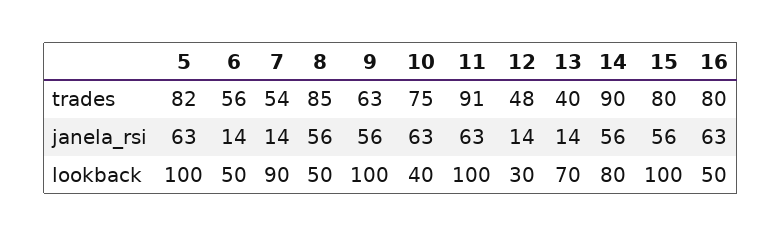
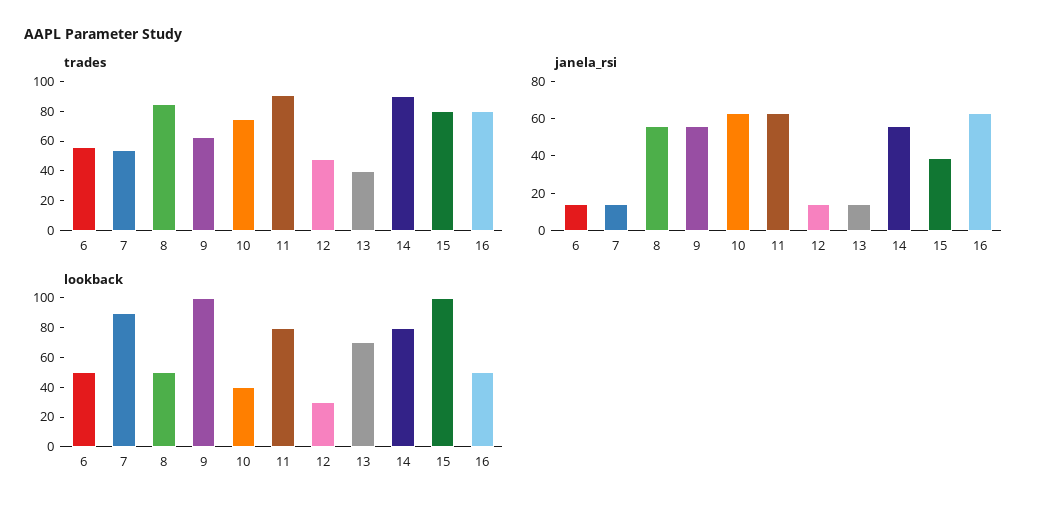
trades, 5: 82 -> none
janela_rsi, 5: 63 -> none
janela_rsi, 15: 56 -> 40
lookback, 5: 100 -> none
lookback, 11: 100 -> 80

